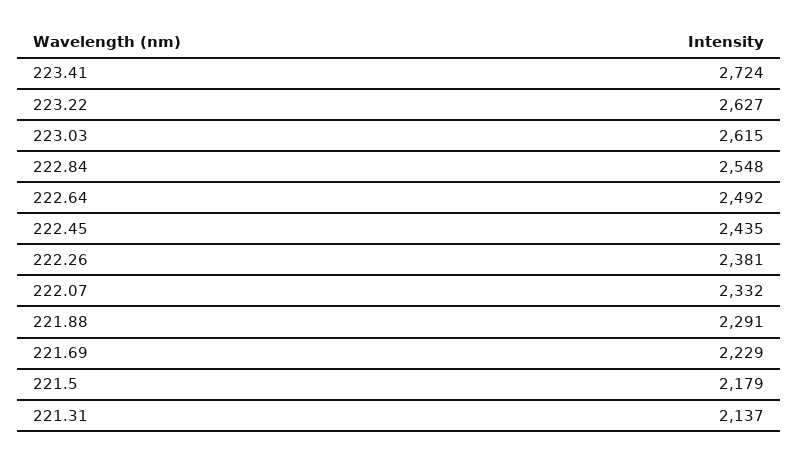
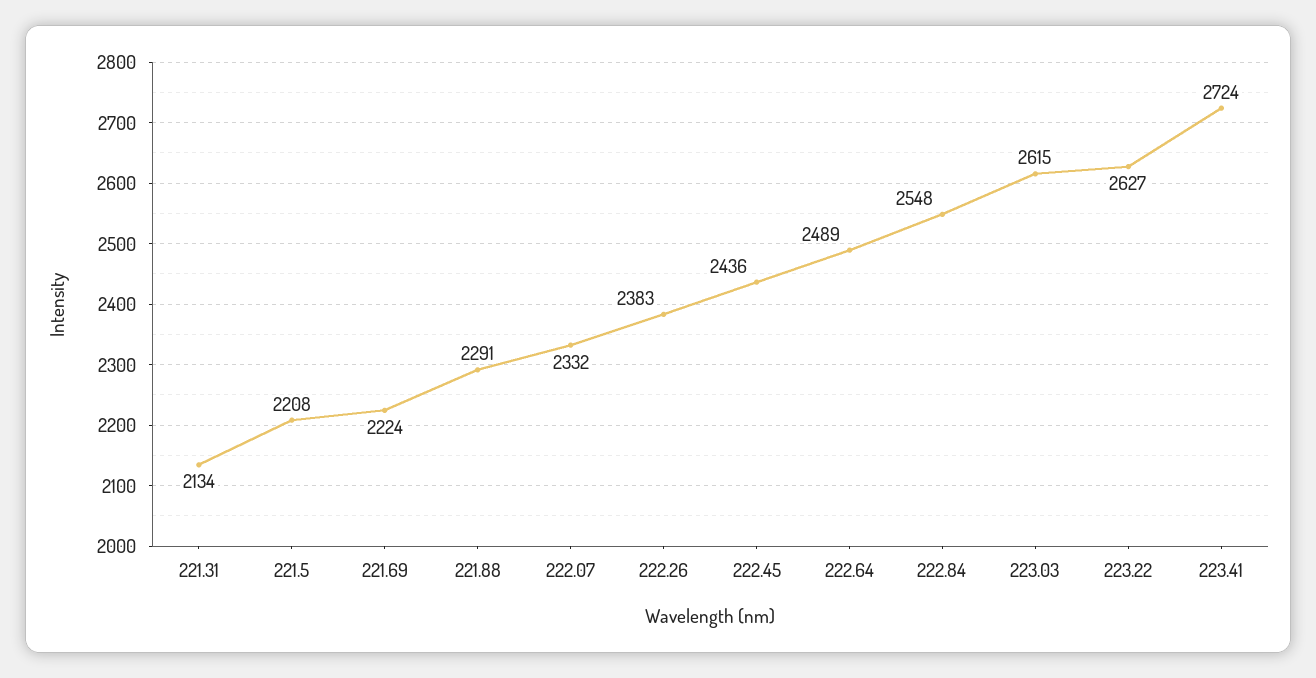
222.64: 2492 -> 2489
222.45: 2435 -> 2436
222.26: 2381 -> 2383
221.69: 2229 -> 2224
221.5: 2179 -> 2208
221.31: 2137 -> 2134

